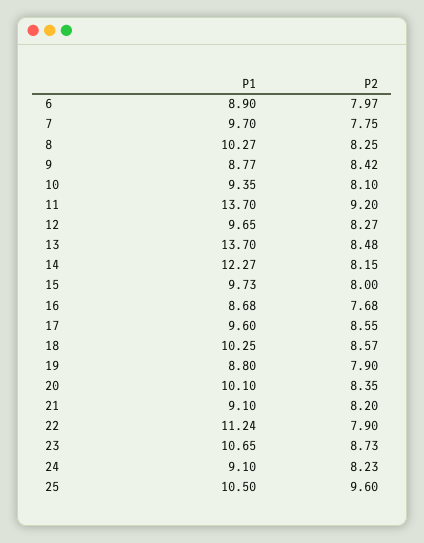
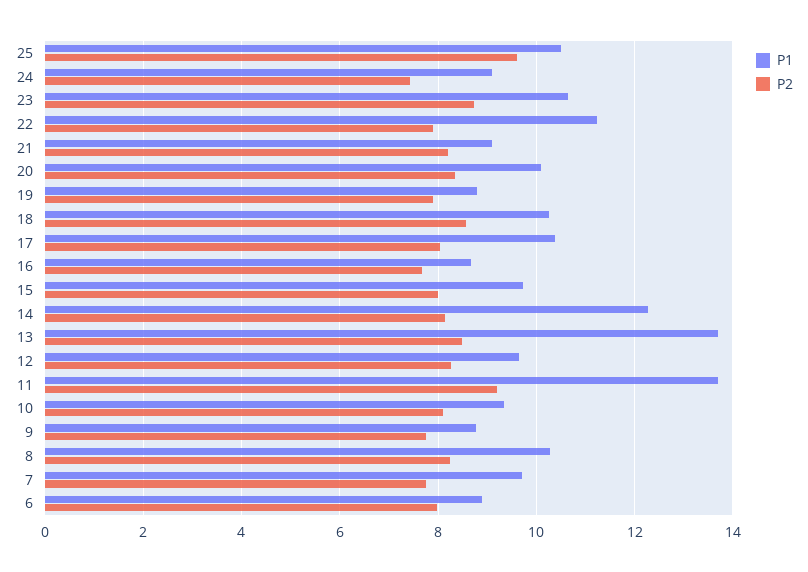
P2, 9: 8.42 -> 7.8
P1, 17: 9.6 -> 10.4
P2, 17: 8.55 -> 8
P2, 24: 8.23 -> 7.4

